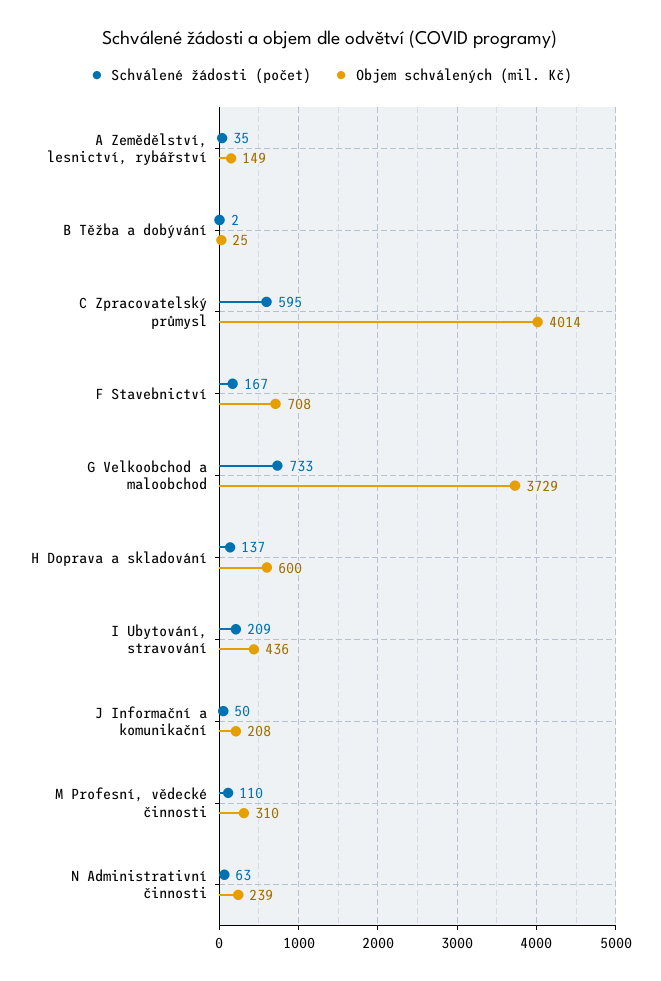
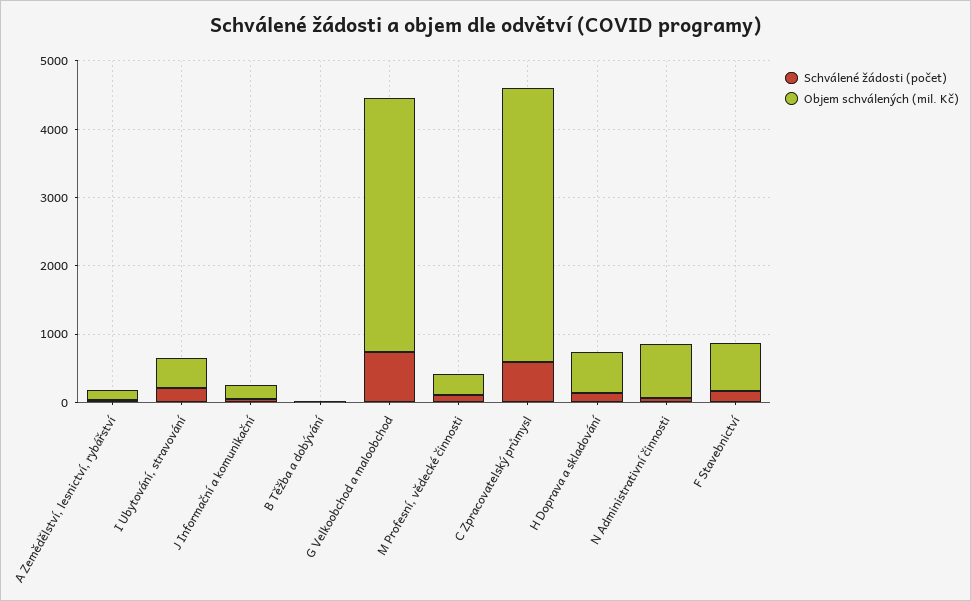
Objem schválených (mil. Kč), N Administrativní činnosti: 239 -> 800

